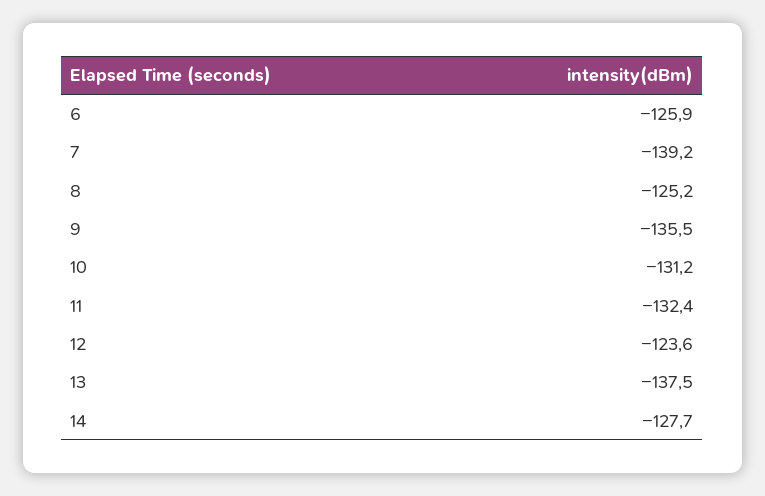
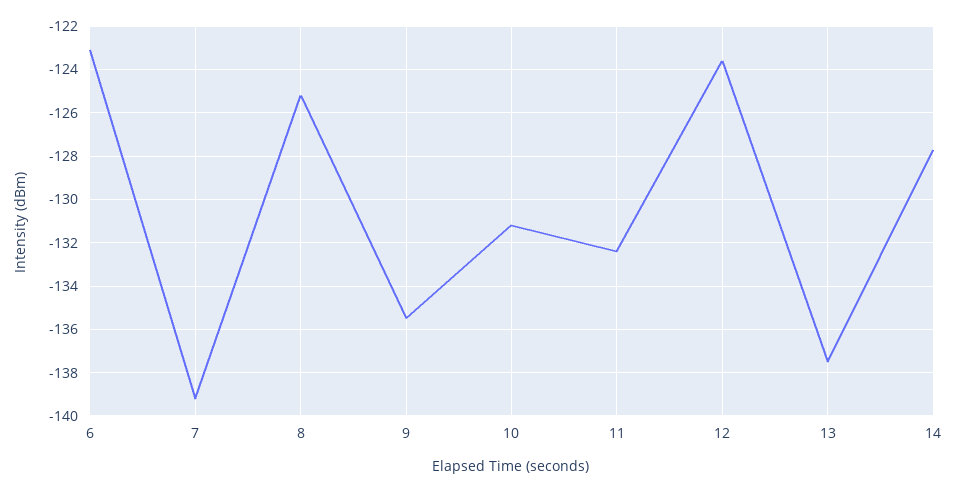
6: -125.9 -> -123

